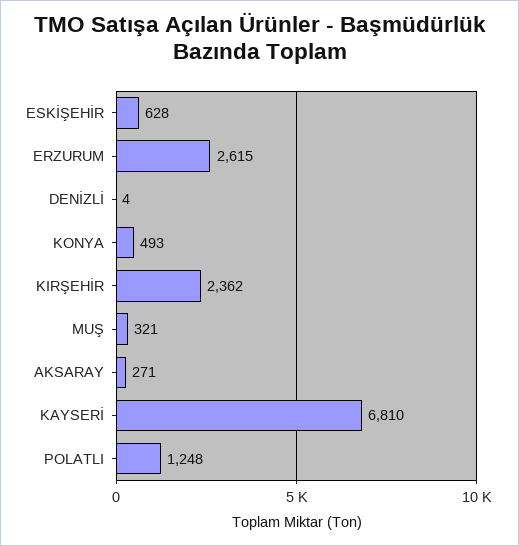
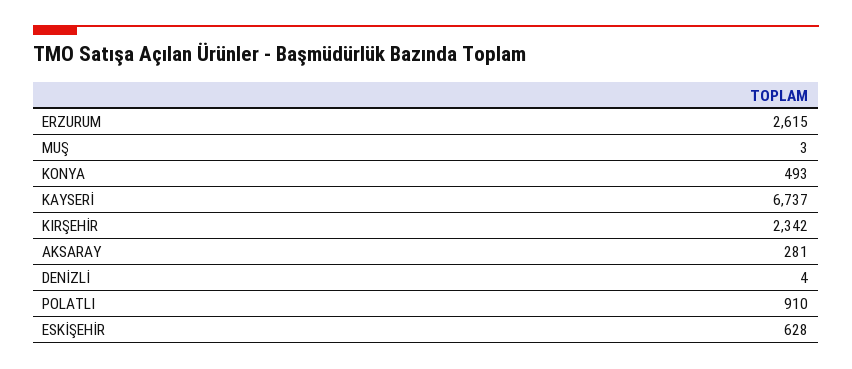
KIRŞEHİR: 2362 -> 2342
MUŞ: 321 -> 3
AKSARAY: 271 -> 281
KAYSERİ: 6810 -> 6737
POLATLI: 1248 -> 910

